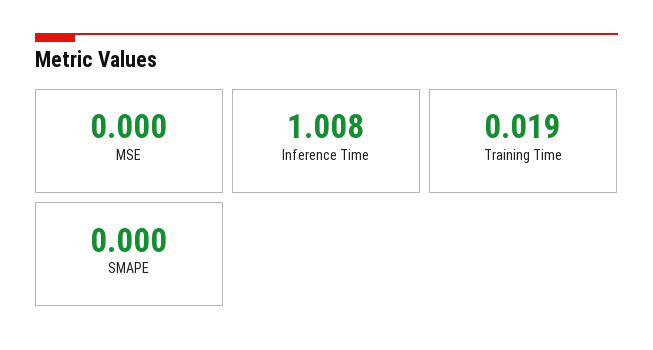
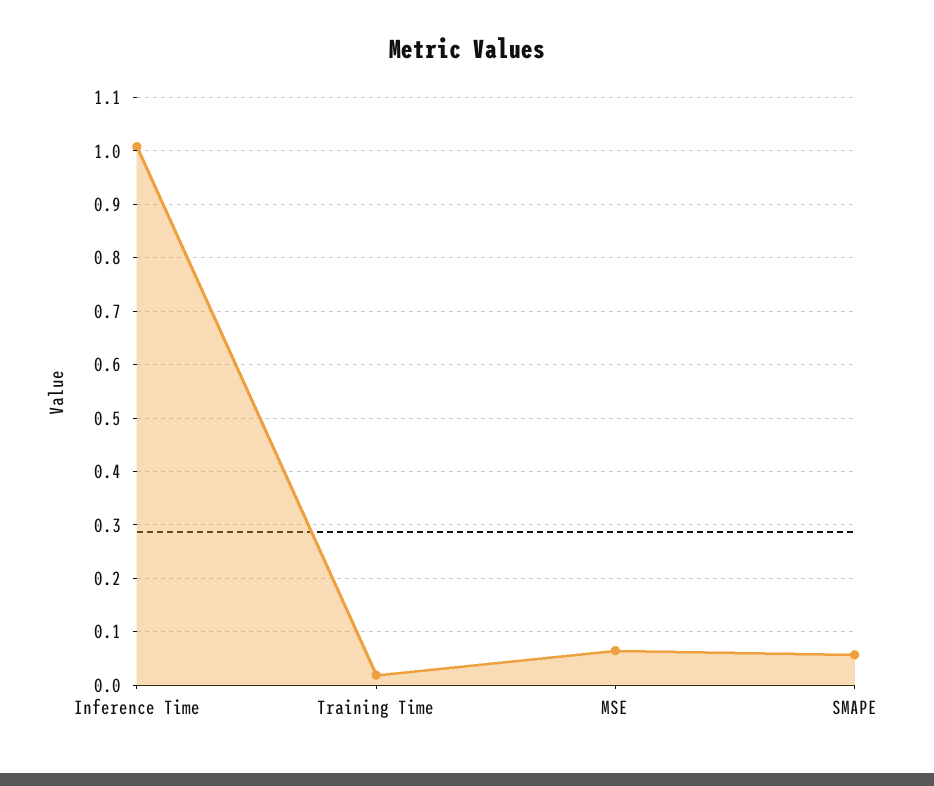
MSE: 0 -> 0.06
SMAPE: 0 -> 0.06

